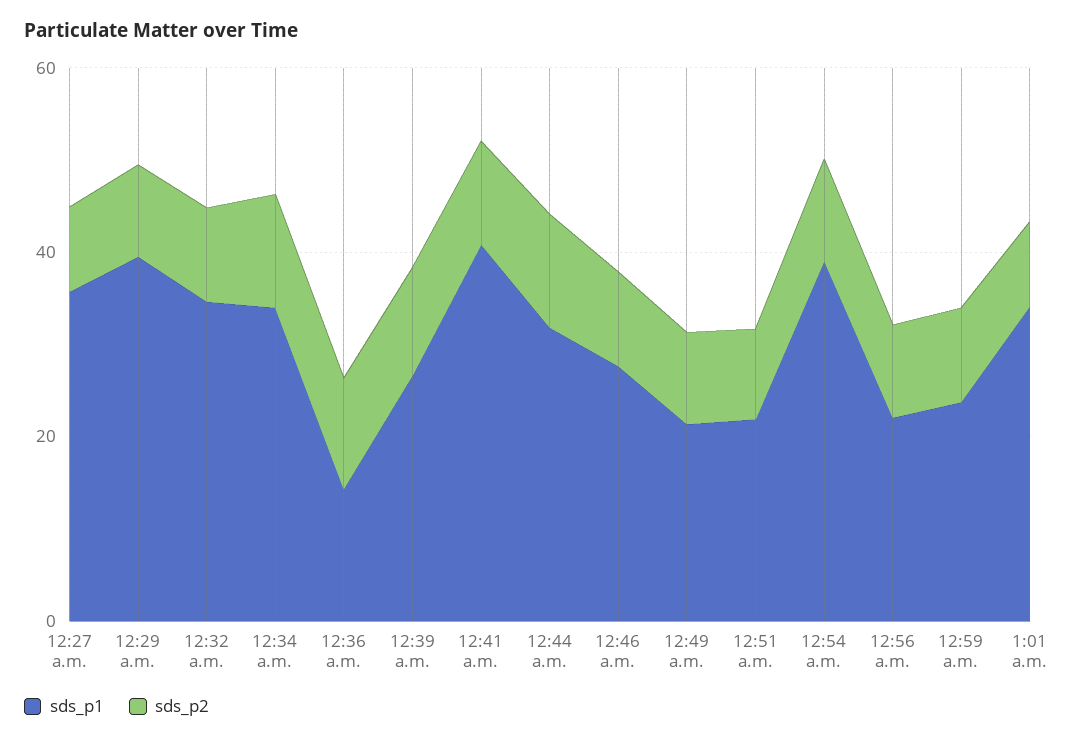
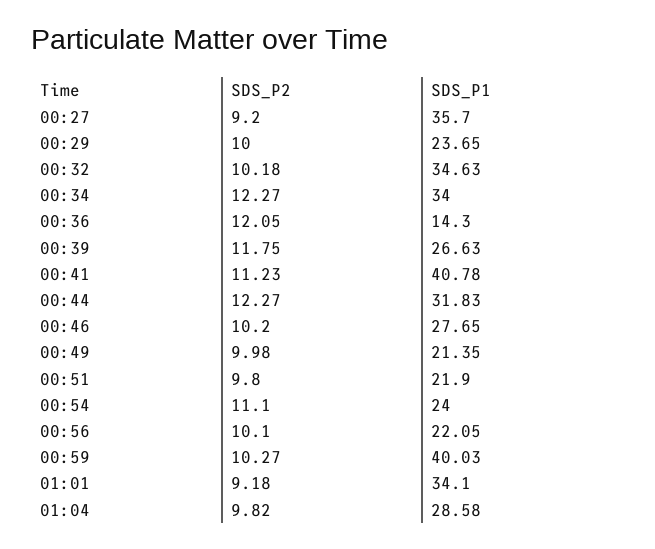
sds_p1, 12:29 a.m.: 40 -> 23.65
sds_p1, 12:54 a.m.: 40 -> 24
sds_p1, 12:59 a.m.: 25 -> 40.03
sds_p2, 01:04: none -> 9.82
sds_p1, 01:04: none -> 28.58

